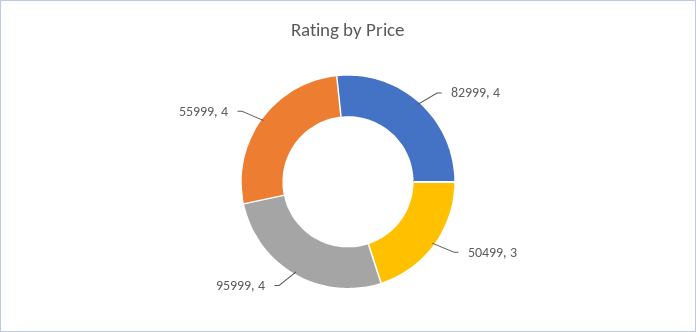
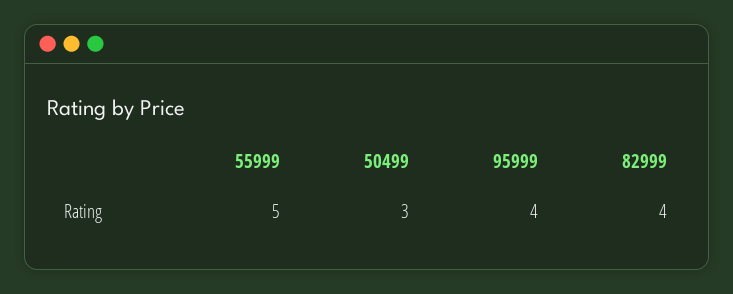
55999: 4 -> 5

